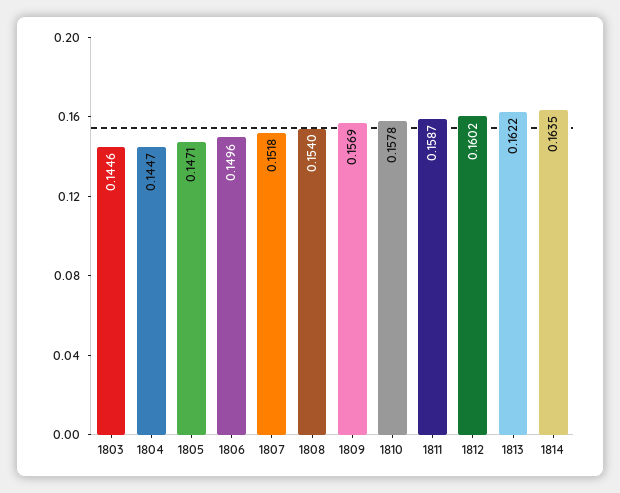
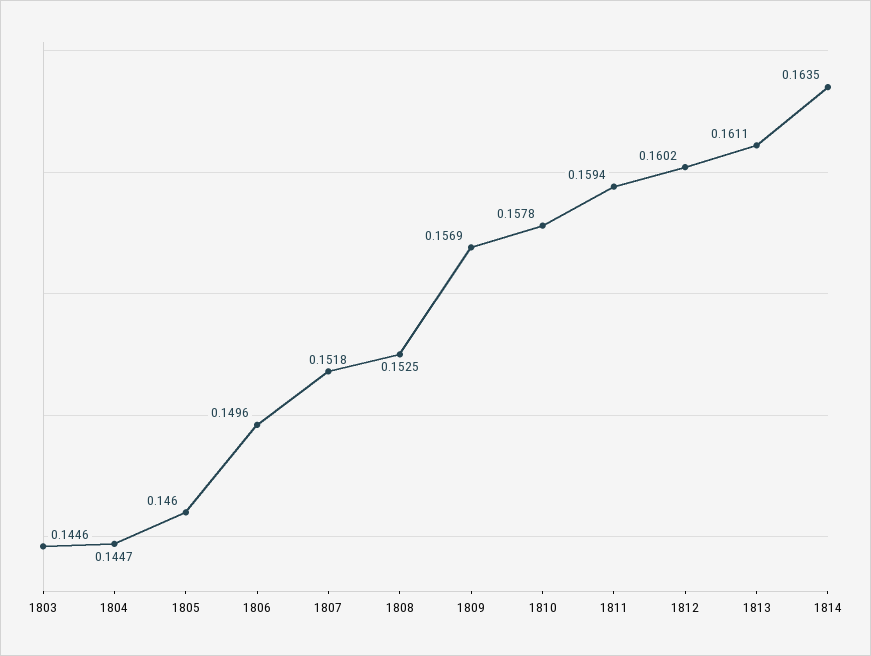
1805: 0.1471 -> 0.146
1808: 0.154 -> 0.1525
1811: 0.1587 -> 0.1594
1813: 0.1622 -> 0.1611

